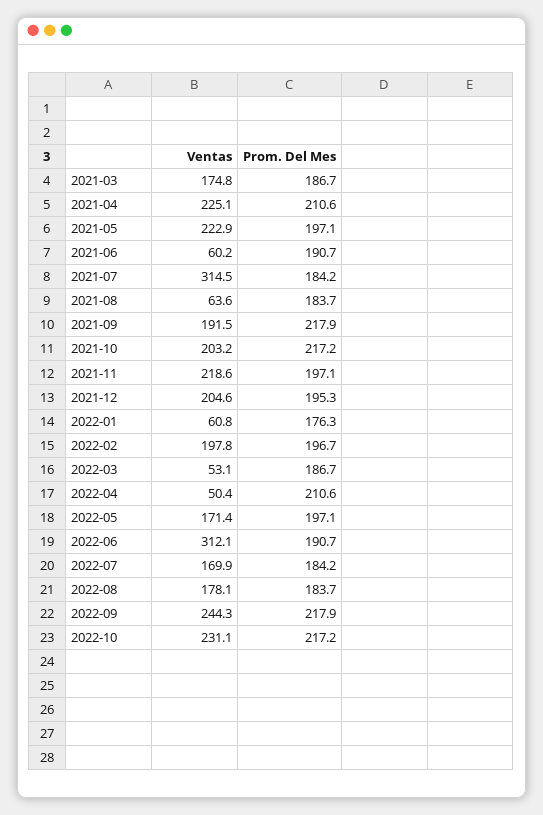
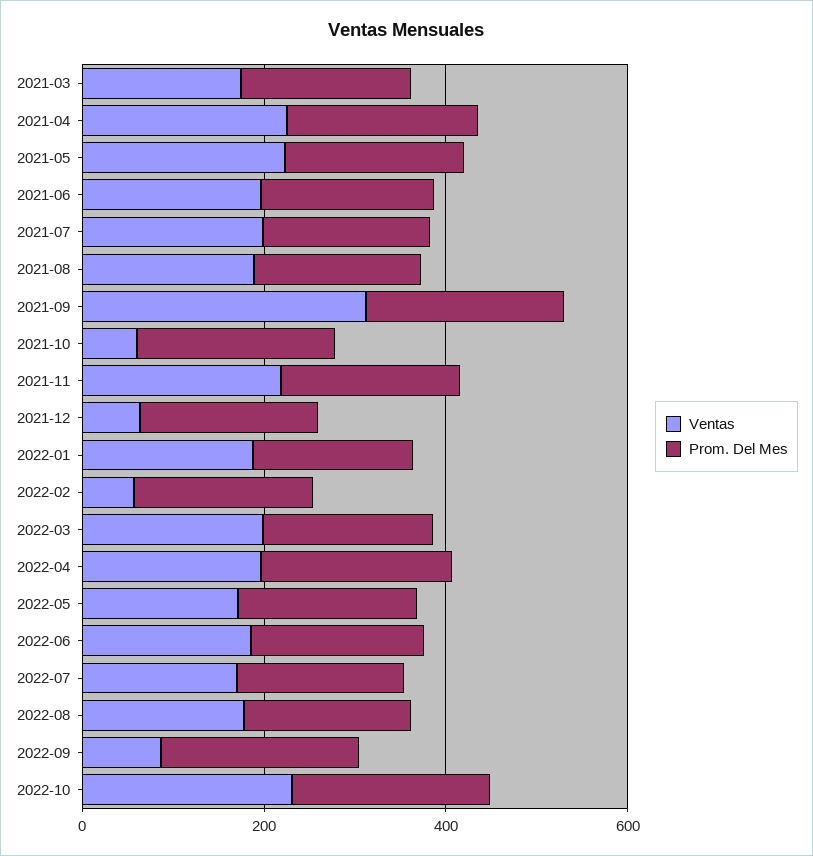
Ventas, 2021-06: 60.2 -> 200
Ventas, 2021-07: 314.5 -> 200
Ventas, 2021-08: 63.6 -> 200
Ventas, 2021-09: 191.5 -> 300
Ventas, 2021-10: 203.2 -> 50
Ventas, 2021-12: 204.6 -> 50
Ventas, 2022-01: 60.8 -> 200
Ventas, 2022-02: 197.8 -> 50
Ventas, 2022-03: 53.1 -> 200
Ventas, 2022-04: 50.4 -> 200
Ventas, 2022-06: 312.1 -> 200
Ventas, 2022-09: 244.3 -> 100

